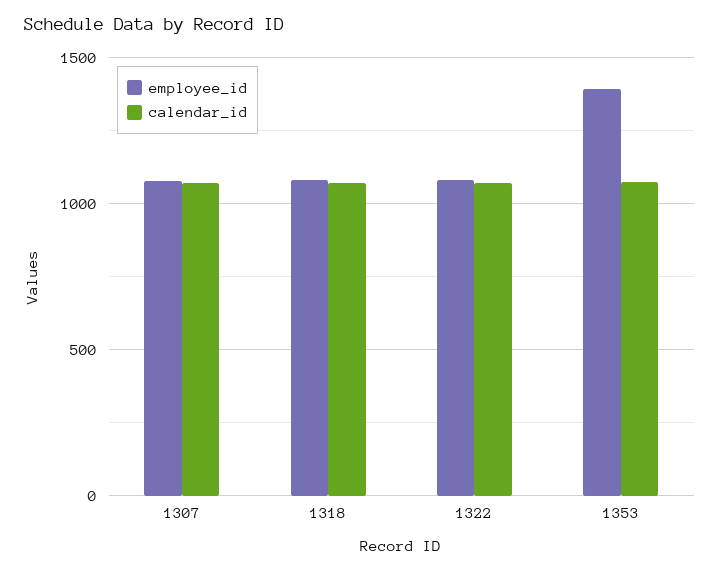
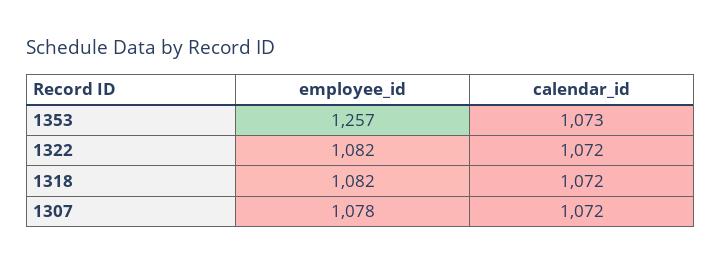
employee_id, 1353: 1400 -> 1257

